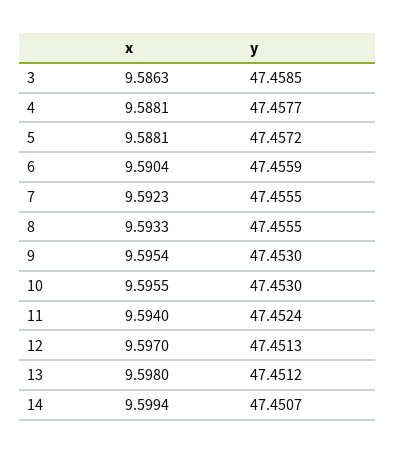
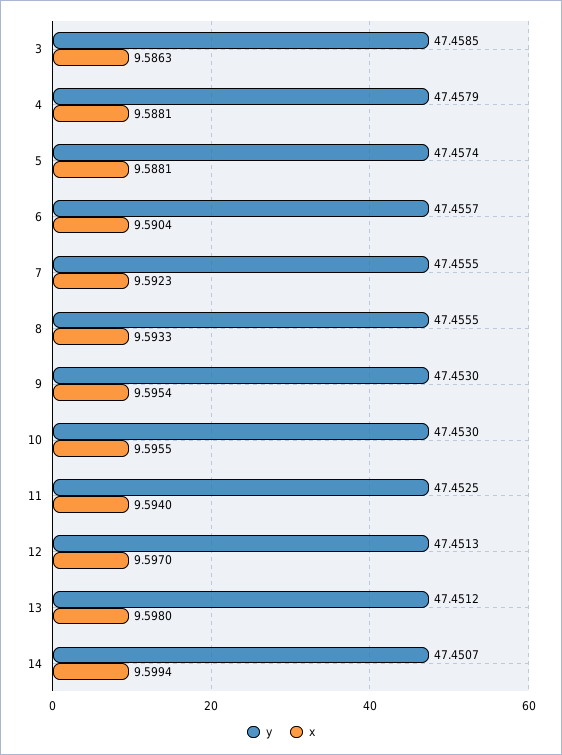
y, 4: 47.4577 -> 47.4579
y, 5: 47.4572 -> 47.4574
y, 6: 47.4559 -> 47.4557
y, 11: 47.4524 -> 47.4525

